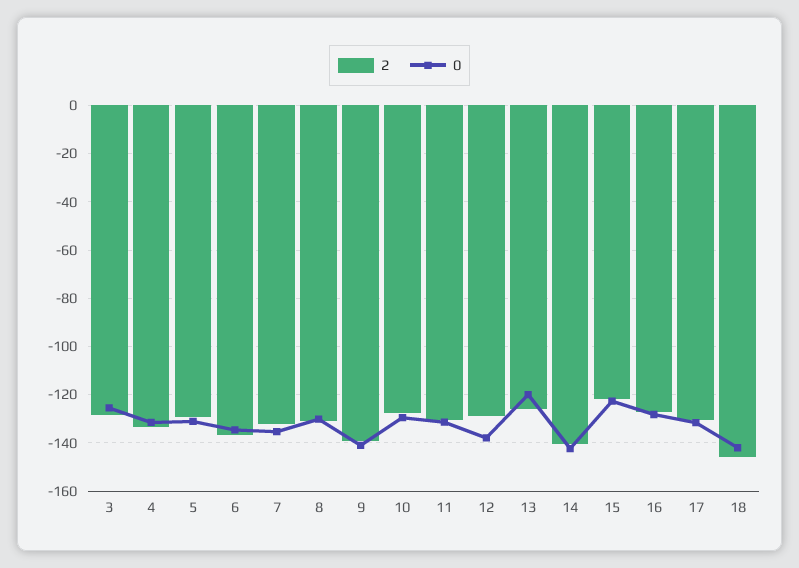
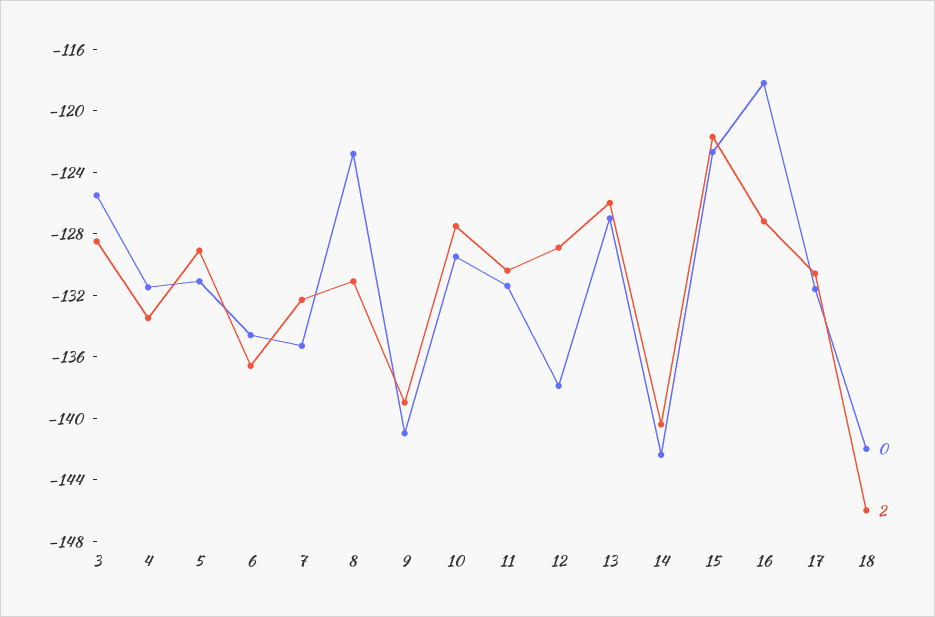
0, 8: -130 -> -123
0, 13: -120 -> -127
0, 16: -127.5 -> -118

